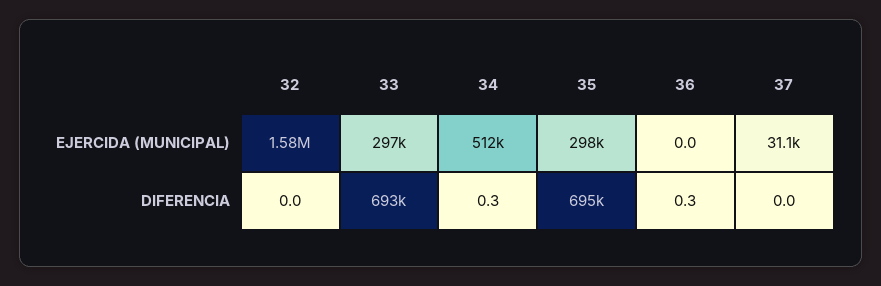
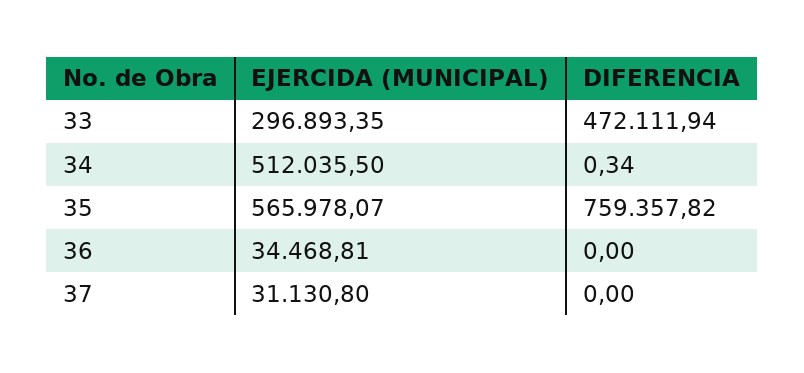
32, EJERCIDA (MUNICIPAL): 1580000 -> none
35, EJERCIDA (MUNICIPAL): 298000 -> 565978.07
36, EJERCIDA (MUNICIPAL): 0 -> 34468.81
32, DIFERENCIA: 0 -> none
33, DIFERENCIA: 693000 -> 472111.94
35, DIFERENCIA: 695000 -> 759357.82
36, DIFERENCIA: 0.3 -> 0

